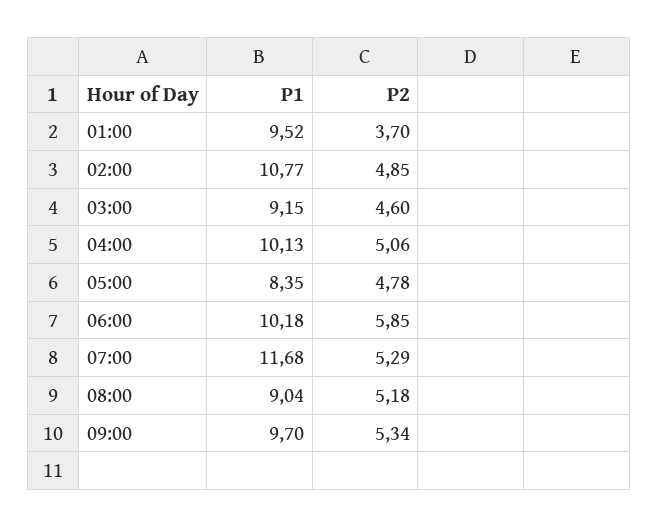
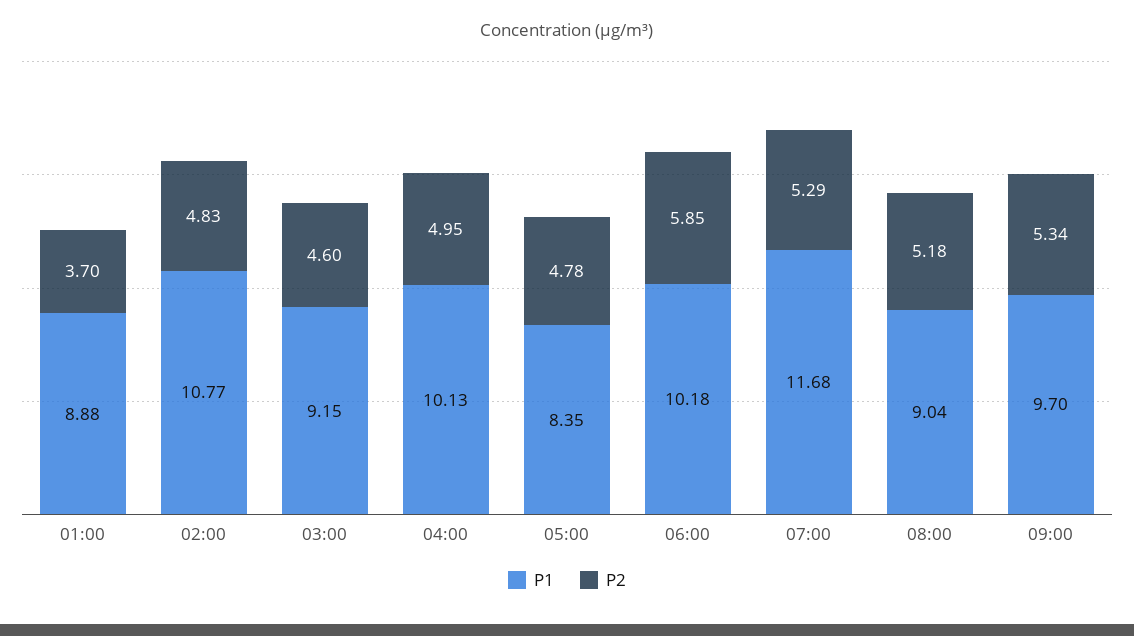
P1, 01:00: 9.52 -> 8.88
P2, 02:00: 4.85 -> 4.83
P2, 04:00: 5.06 -> 4.95

